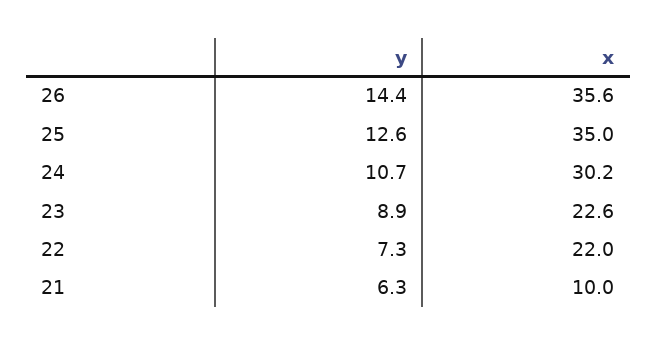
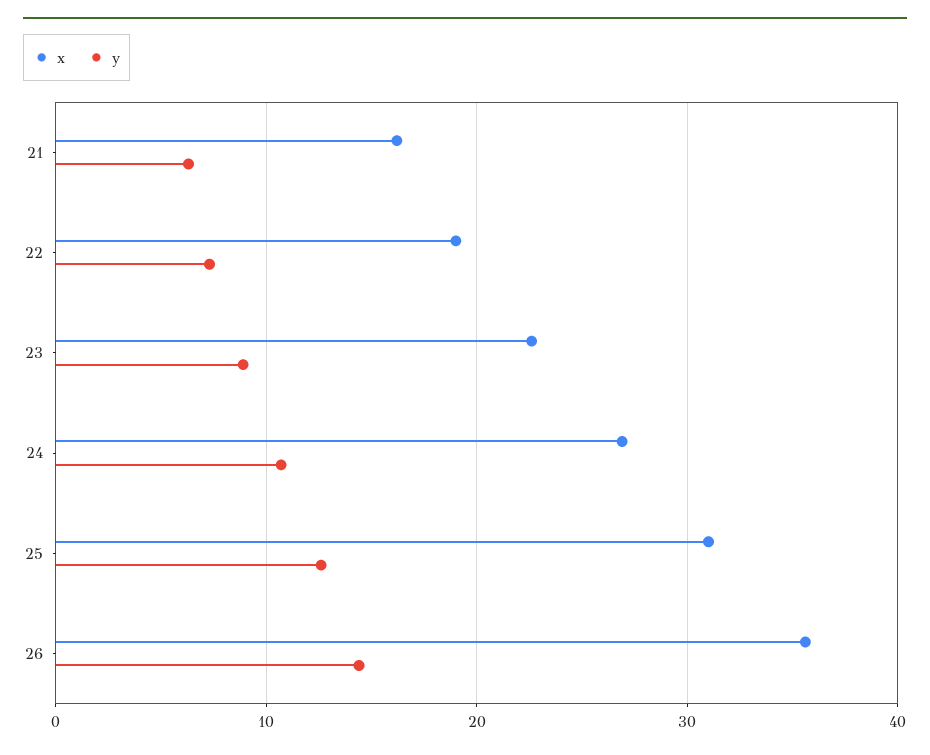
x, 25: 35 -> 31
x, 24: 30.2 -> 27
x, 22: 22 -> 19
x, 21: 10 -> 16

